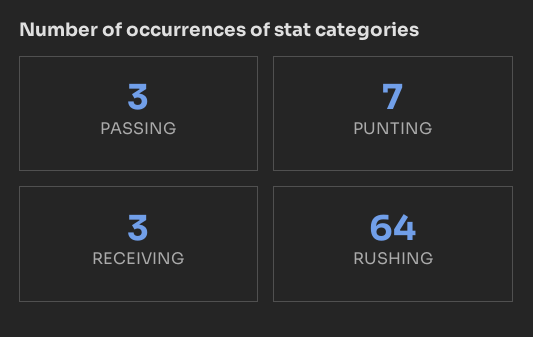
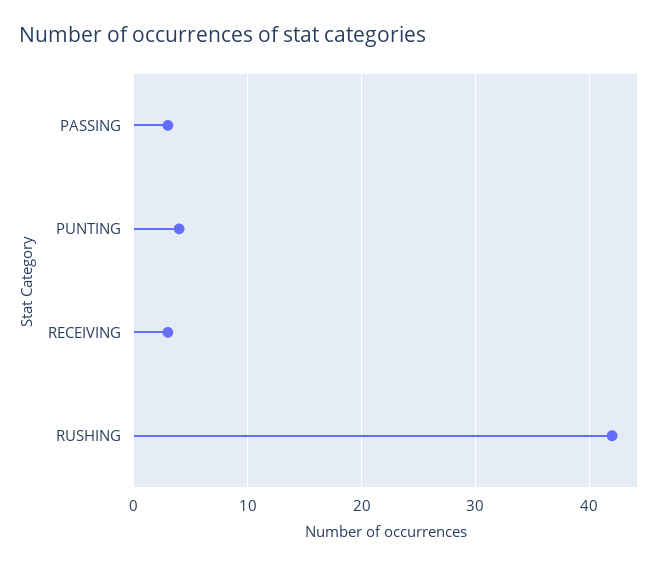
PUNTING: 7 -> 4
RUSHING: 64 -> 42

